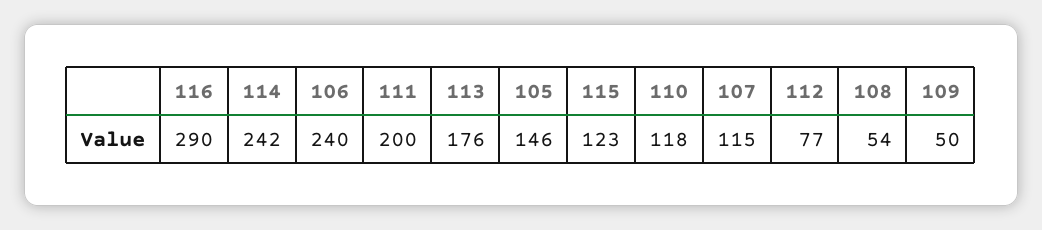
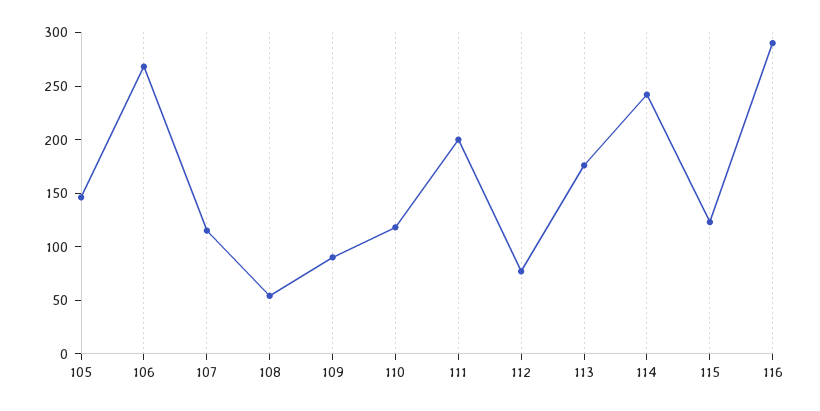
106: 240 -> 270
109: 50 -> 90

